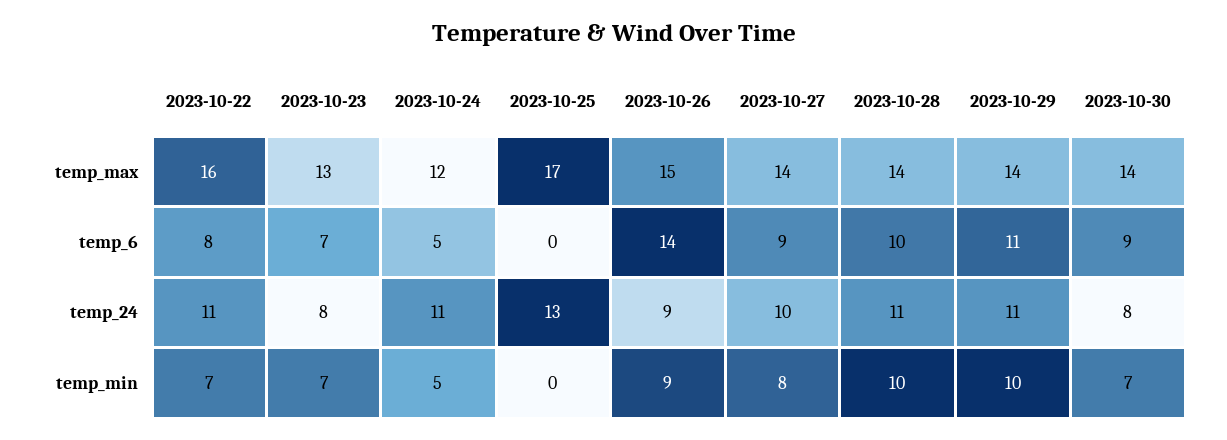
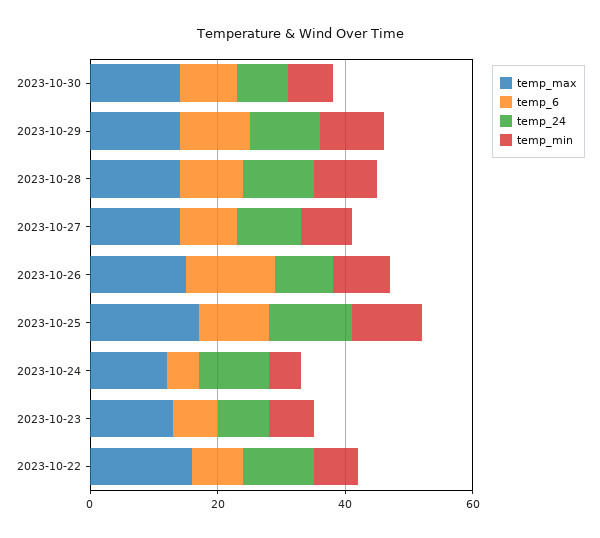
temp_6, 2023-10-25: 0 -> 10
temp_min, 2023-10-25: 0 -> 10

